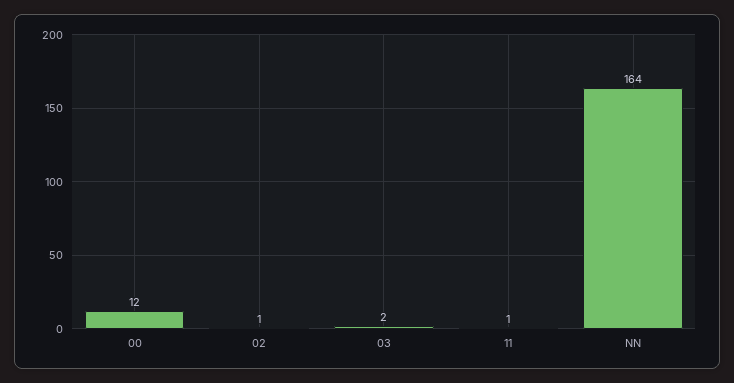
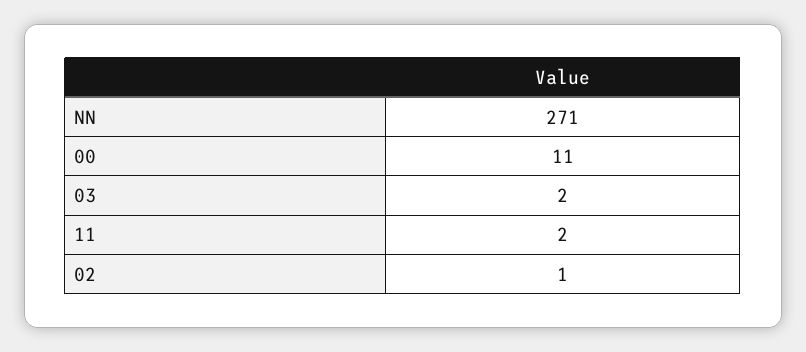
00: 12 -> 11
11: 1 -> 2
NN: 164 -> 271

